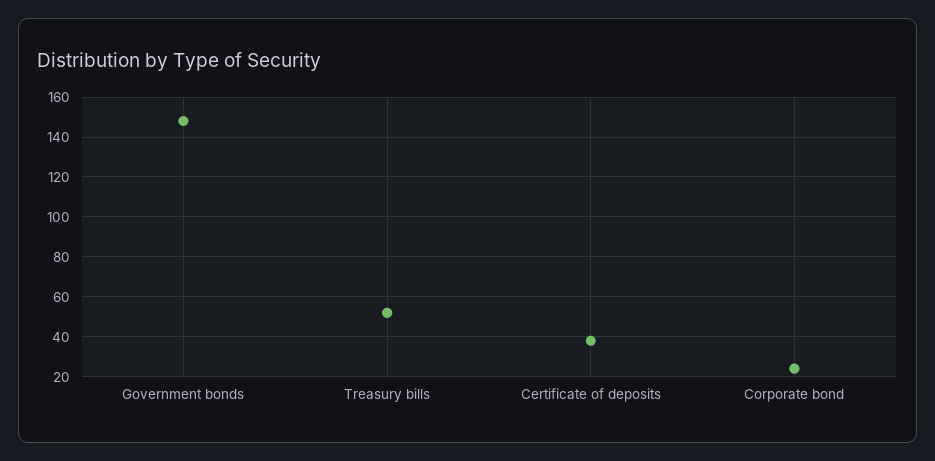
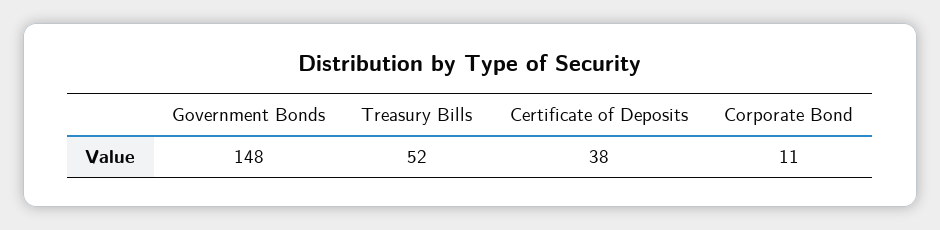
Corporate bond: 25 -> 11

